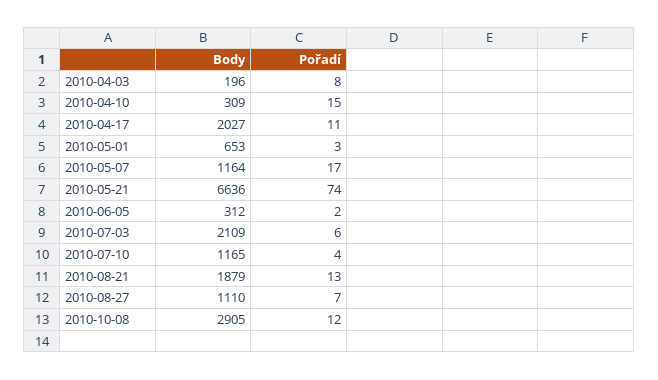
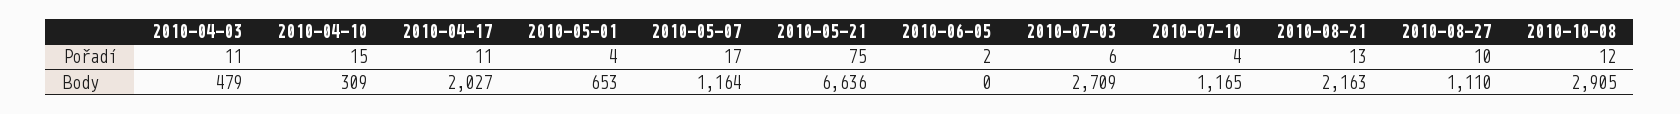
Body, 2010-04-03: 196 -> 479
Pořadí, 2010-04-03: 8 -> 11
Pořadí, 2010-05-01: 3 -> 4
Pořadí, 2010-05-21: 74 -> 75
Body, 2010-06-05: 312 -> 0
Body, 2010-07-03: 2109 -> 2709
Body, 2010-08-21: 1879 -> 2163
Pořadí, 2010-08-27: 7 -> 10

